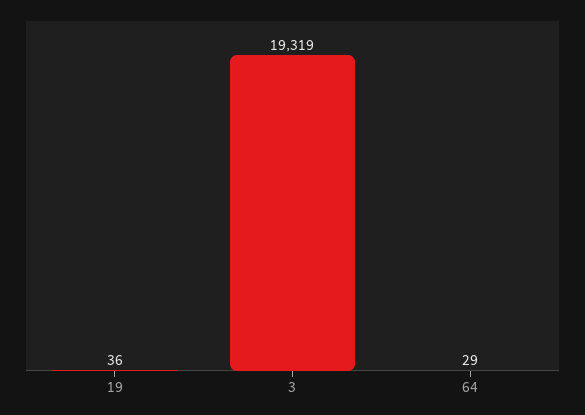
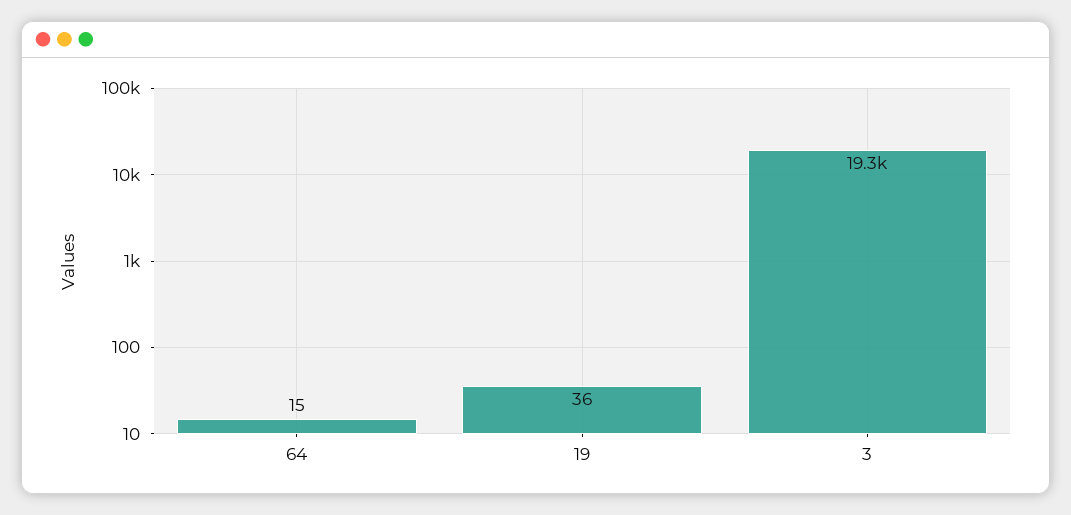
64: 29 -> 15

